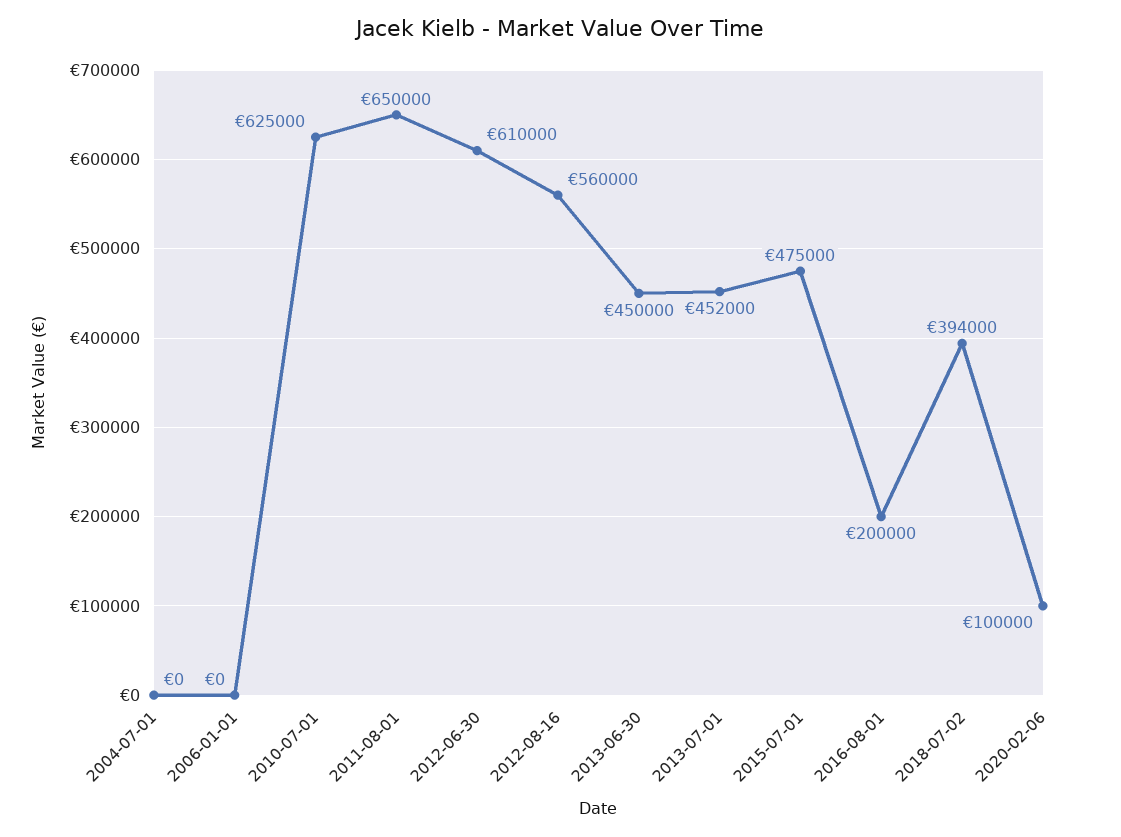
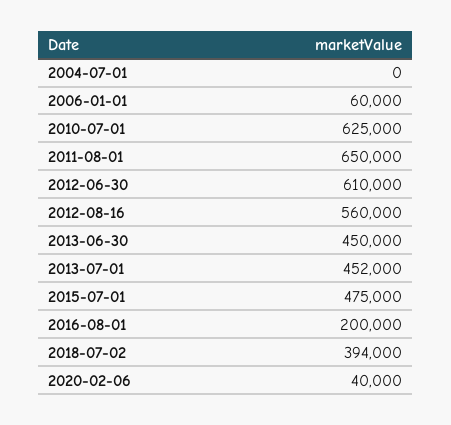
2006-01-01: 0 -> 60000
2020-02-06: 100000 -> 40000

